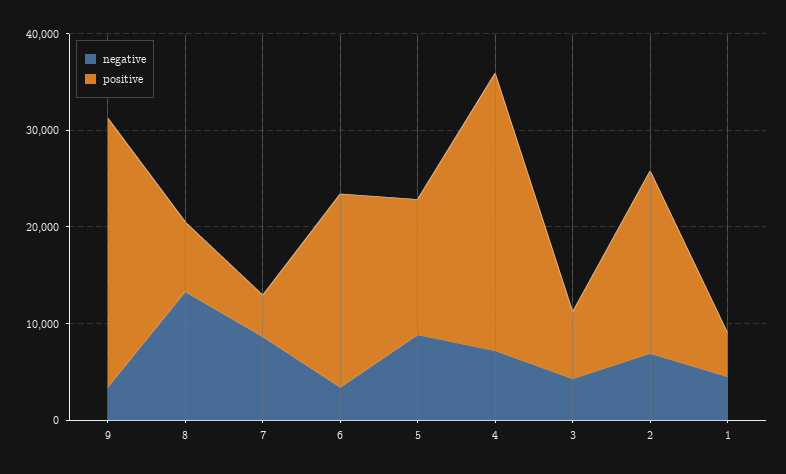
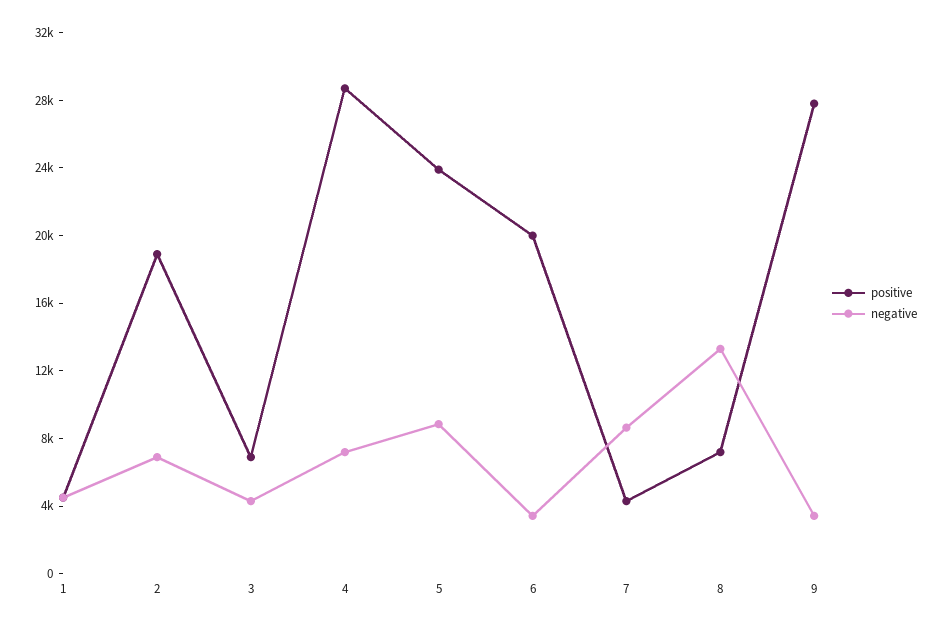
positive, 5: 14000 -> 24000

